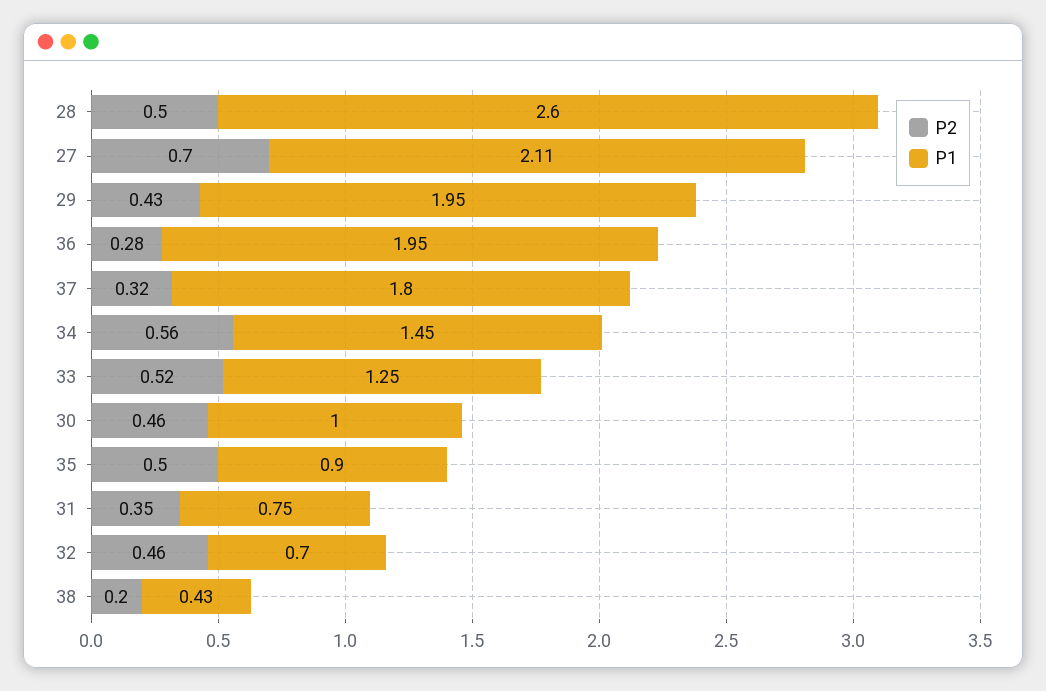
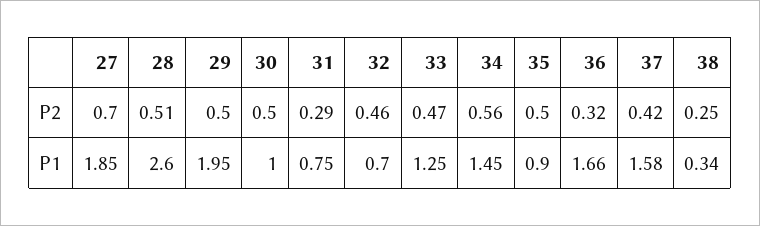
P2, 28: 0.5 -> 0.51
P1, 27: 2.11 -> 1.85
P2, 29: 0.43 -> 0.5
P2, 36: 0.28 -> 0.32
P1, 36: 1.95 -> 1.66
P2, 37: 0.32 -> 0.42
P1, 37: 1.8 -> 1.58
P2, 33: 0.52 -> 0.47
P2, 30: 0.46 -> 0.5
P2, 31: 0.35 -> 0.29
P2, 38: 0.2 -> 0.25
P1, 38: 0.43 -> 0.34

